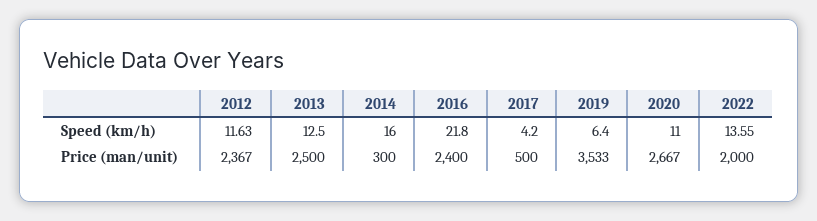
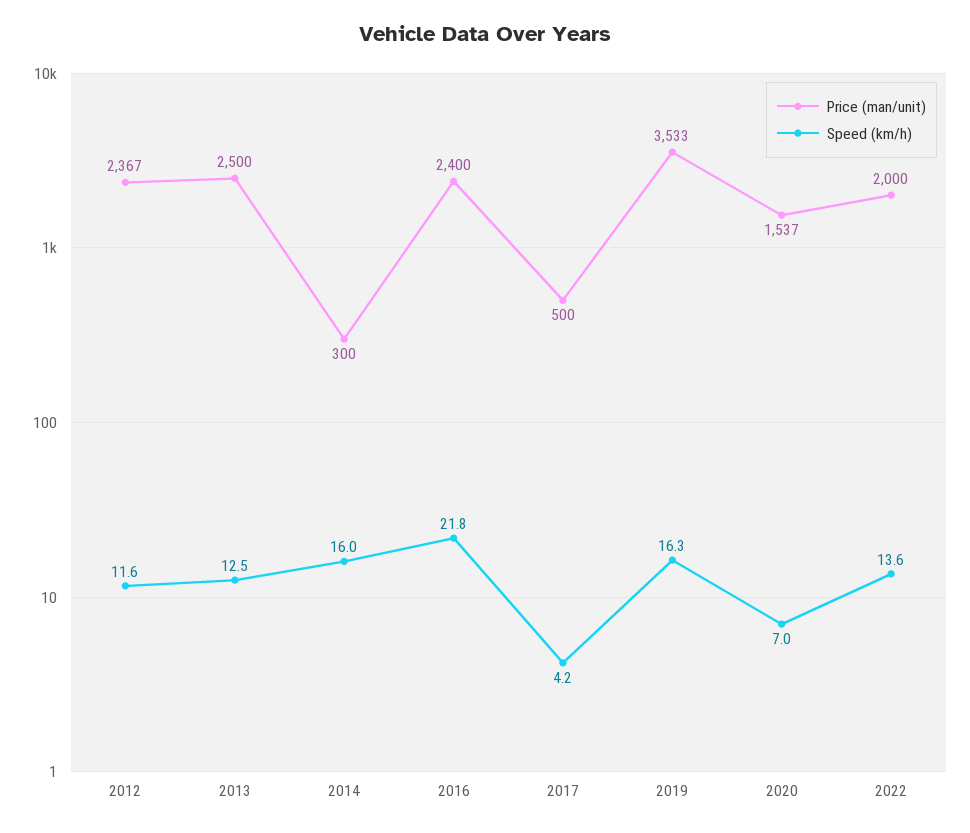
Speed (km/h), 2019: 6.4 -> 16.3
Speed (km/h), 2020: 11 -> 7
Price (man/unit), 2020: 2667 -> 1537

